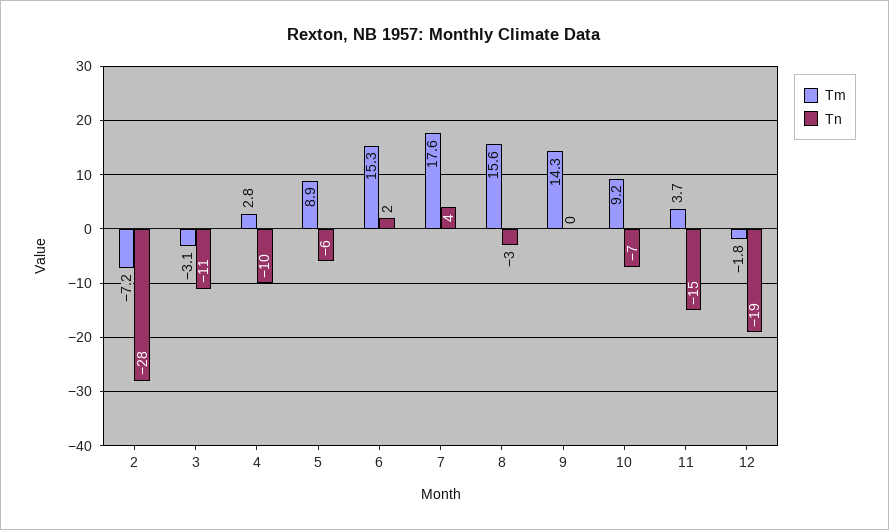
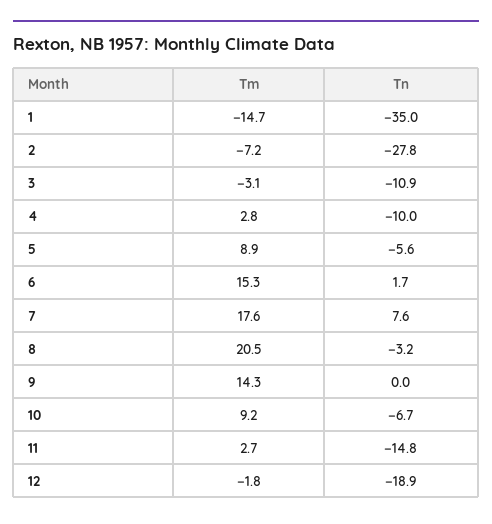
Tn, 7: 4 -> 7.6
Tm, 8: 15.6 -> 20.5
Tm, 11: 3.7 -> 2.7
Tm, 1: none -> -14.7
Tn, 1: none -> -35

